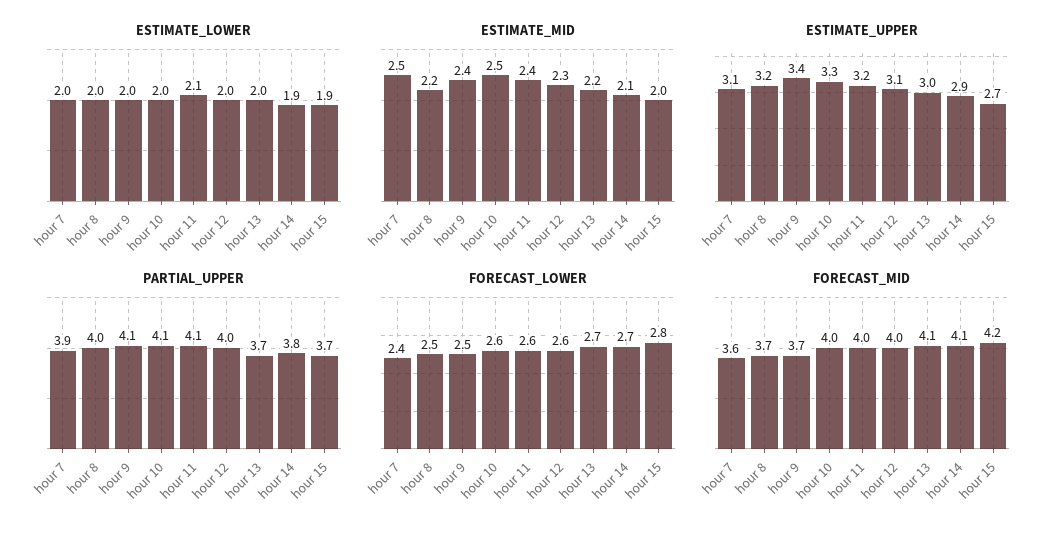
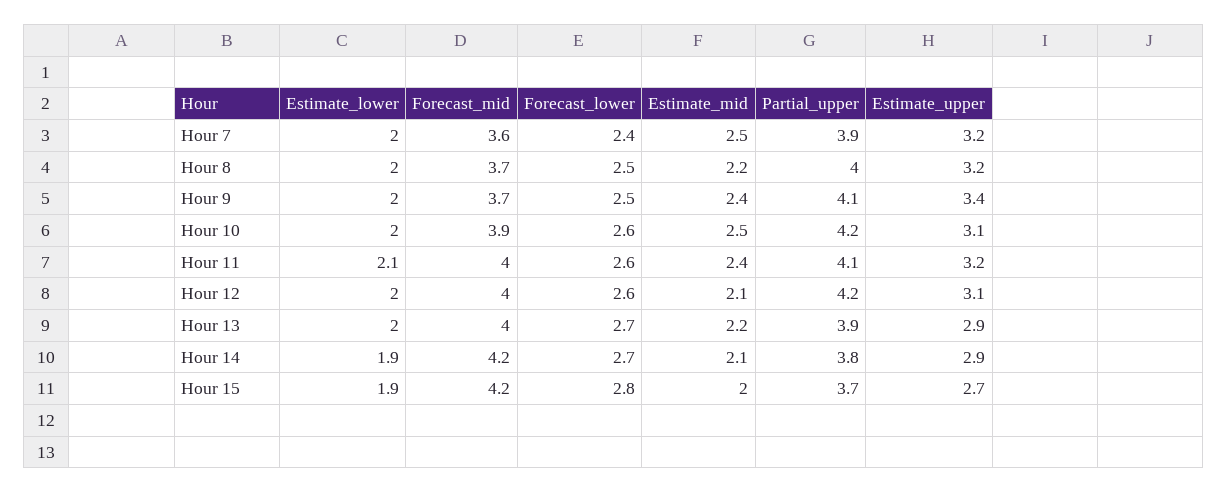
ESTIMATE_MID, hour 12: 2.3 -> 2.1
ESTIMATE_UPPER, hour 7: 3.1 -> 3.2
ESTIMATE_UPPER, hour 10: 3.3 -> 3.1
ESTIMATE_UPPER, hour 13: 3 -> 2.9
PARTIAL_UPPER, hour 10: 4.1 -> 4.2
PARTIAL_UPPER, hour 12: 4 -> 4.2
PARTIAL_UPPER, hour 13: 3.7 -> 3.9
FORECAST_MID, hour 10: 4 -> 3.9
FORECAST_MID, hour 13: 4.1 -> 4
FORECAST_MID, hour 14: 4.1 -> 4.2

